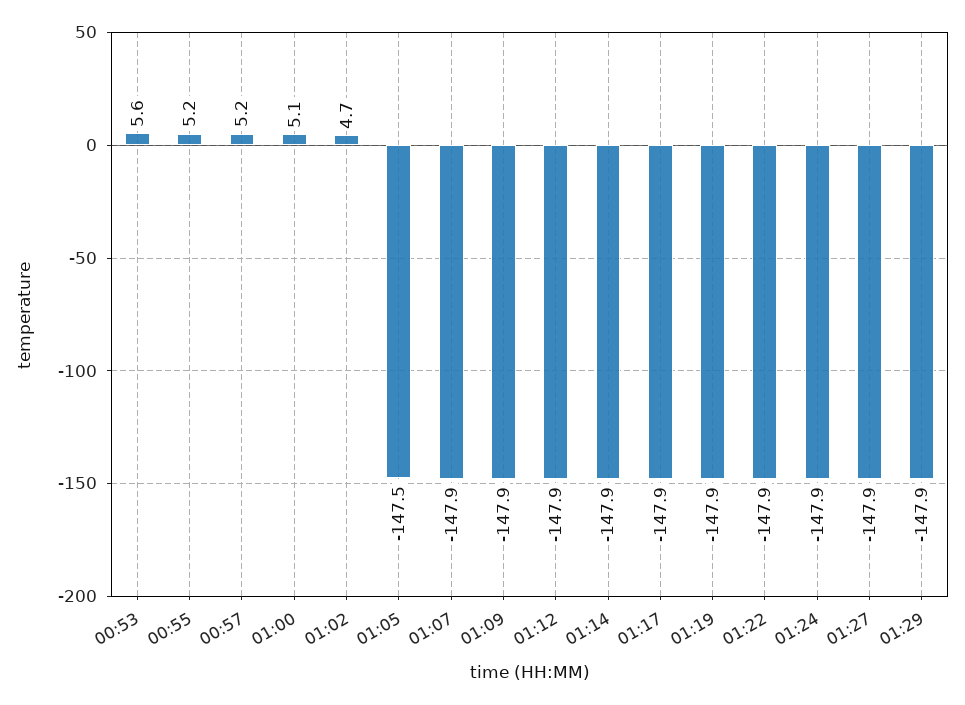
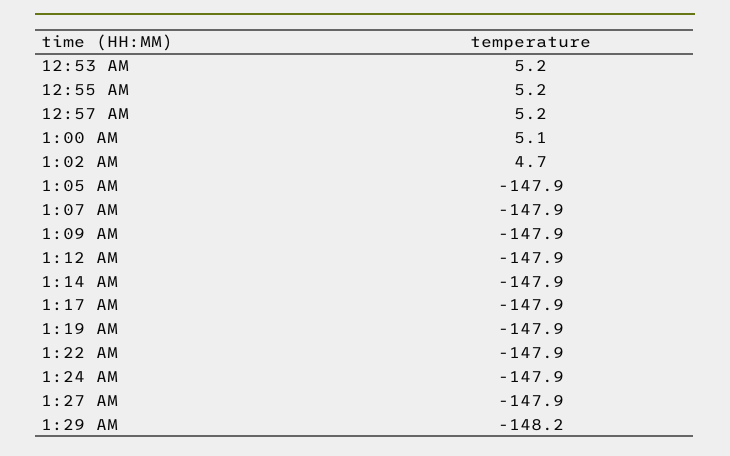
00:53: 5.6 -> 5.2
01:05: -147.5 -> -147.9
01:29: -147.9 -> -148.2

